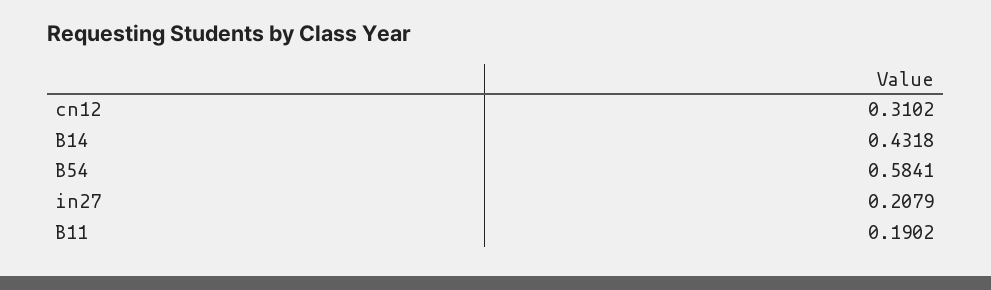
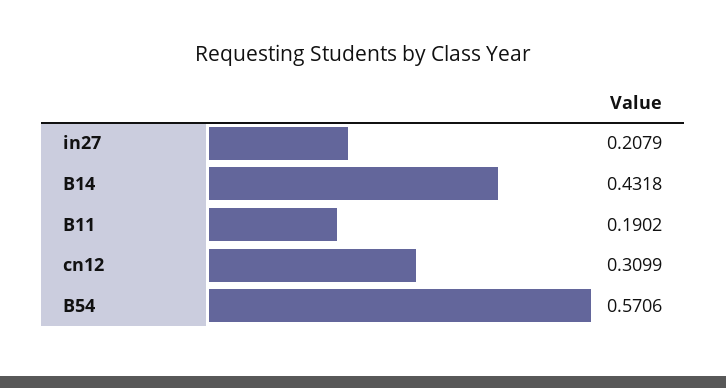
cn12: 0.3102 -> 0.3099
B54: 0.5841 -> 0.5706

